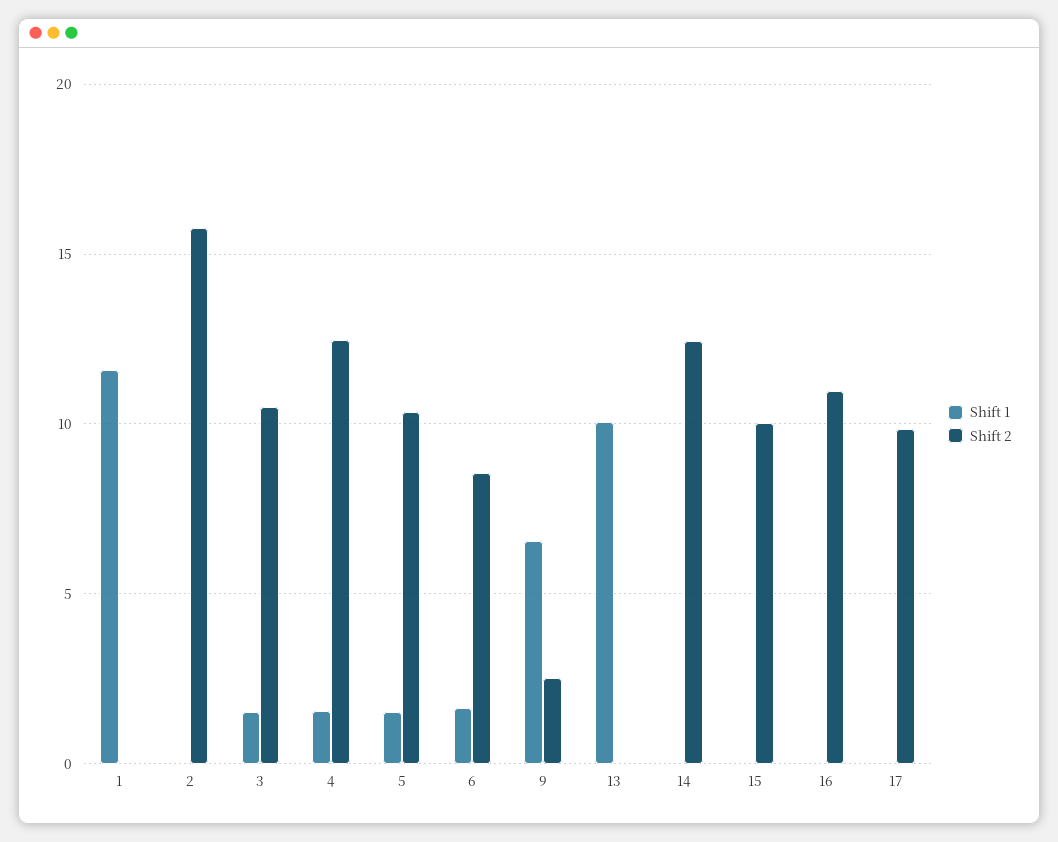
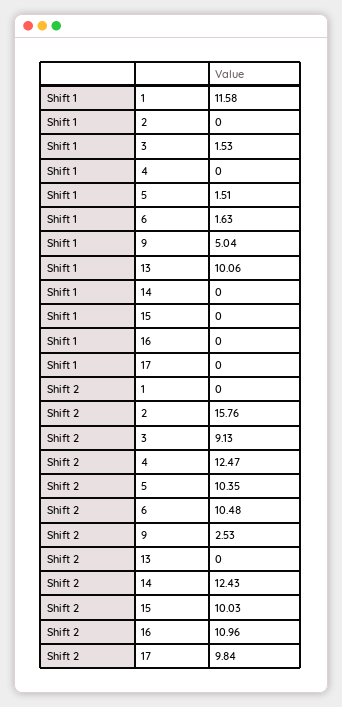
Shift 2, 3: 10.5 -> 9.13
Shift 1, 4: 1.5 -> 0
Shift 2, 6: 8.5 -> 10.48
Shift 1, 9: 6.5 -> 5.04

